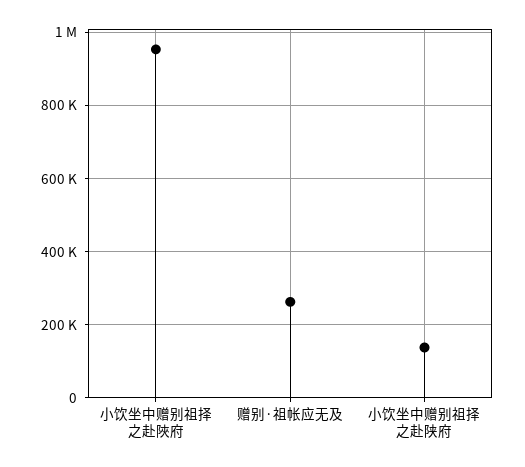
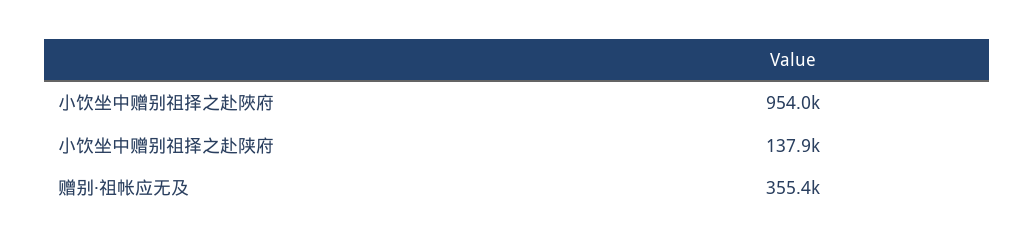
赠别·祖帐应无及: 260000 -> 355400

